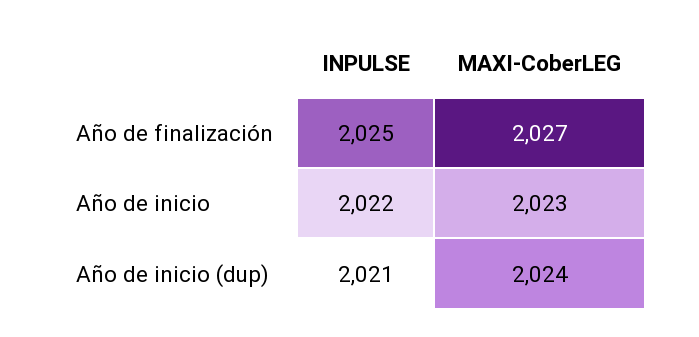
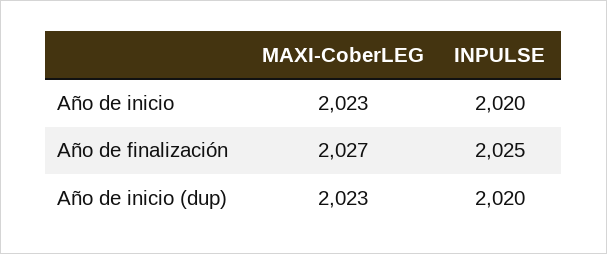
INPULSE, Año de inicio: 2022 -> 2020
INPULSE, Año de inicio (dup): 2021 -> 2020
MAXI-CoberLEG, Año de inicio (dup): 2024 -> 2023

